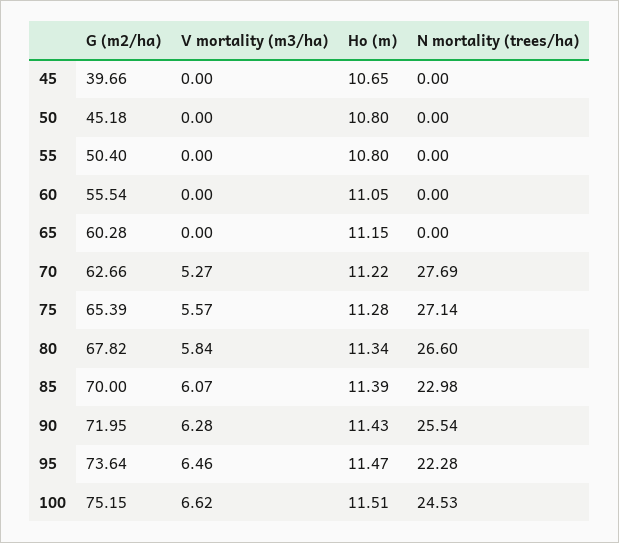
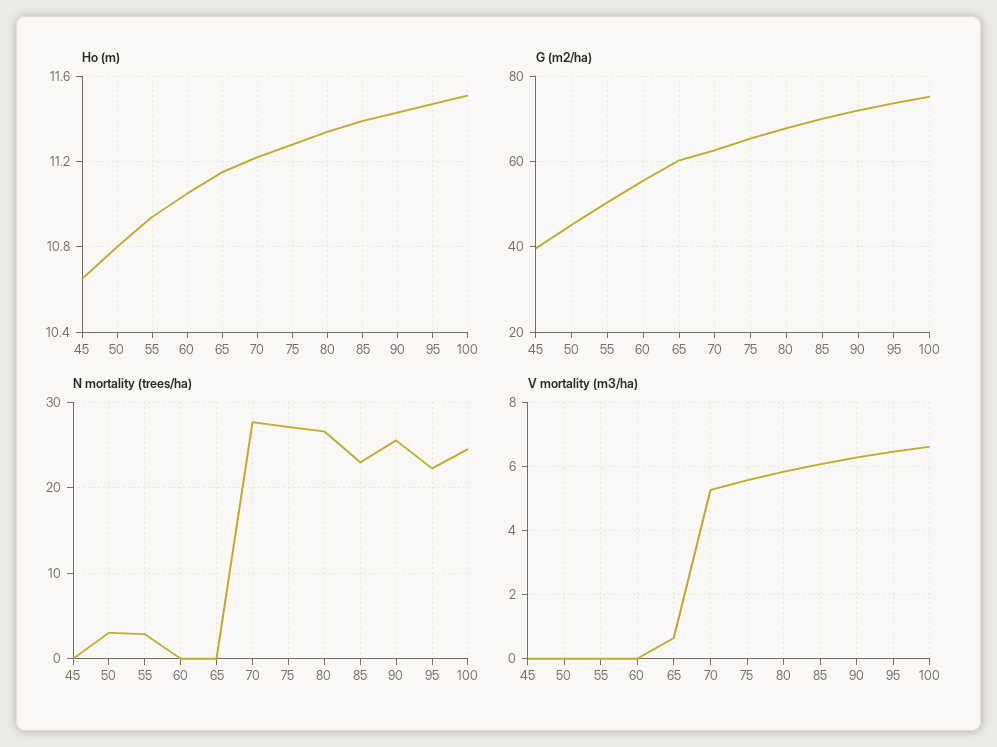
N mortality (trees/ha), 50: 0 -> 3
Ho (m), 55: 10.8 -> 10.95
N mortality (trees/ha), 55: 0 -> 3
V mortality (m3/ha), 65: 0 -> 0.6

